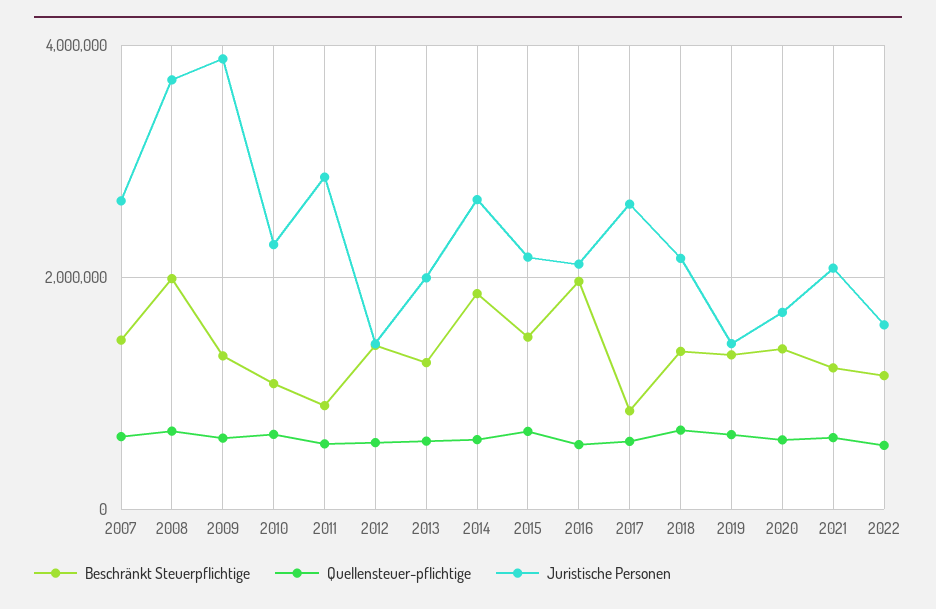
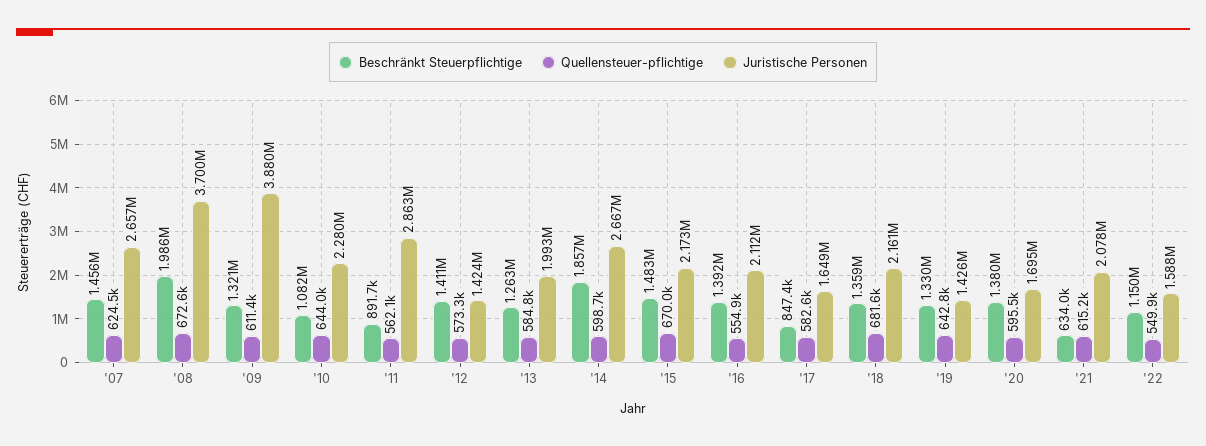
Beschränkt Steuerpflichtige, 2016: 2000000 -> 1392000
Juristische Personen, 2017: 2600000 -> 1649000
Beschränkt Steuerpflichtige, 2021: 1200000 -> 634000

